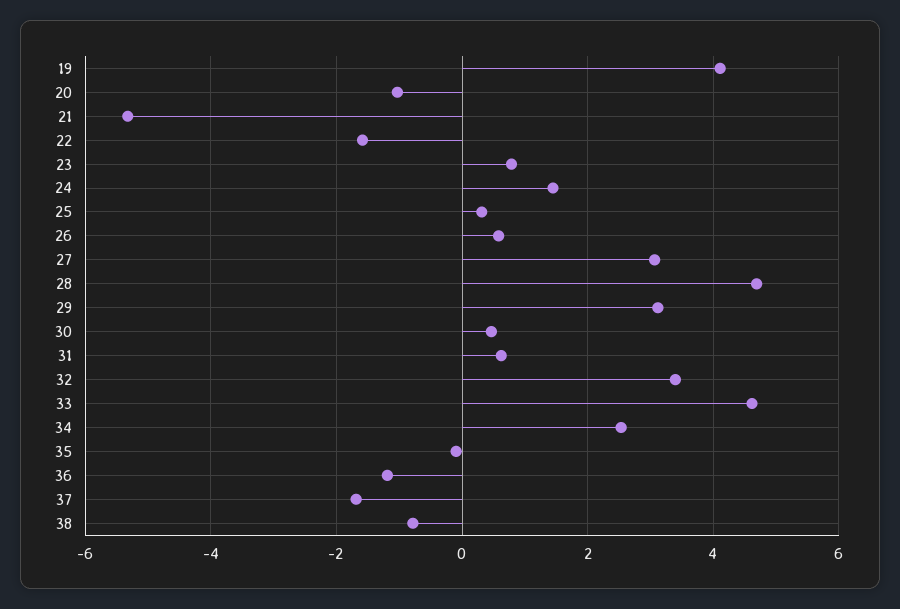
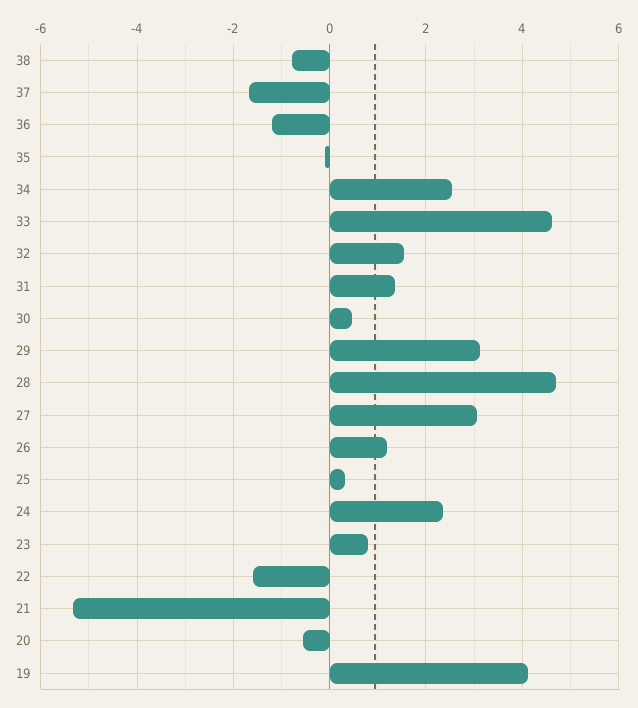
20: -1 -> -0.6
24: 1.4 -> 2.4
26: 0.6 -> 1.2
31: 0.6 -> 1.4
32: 3.4 -> 1.6

